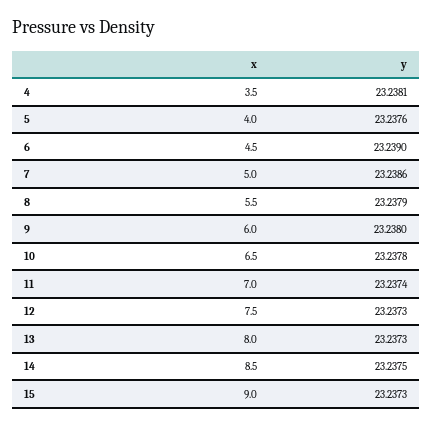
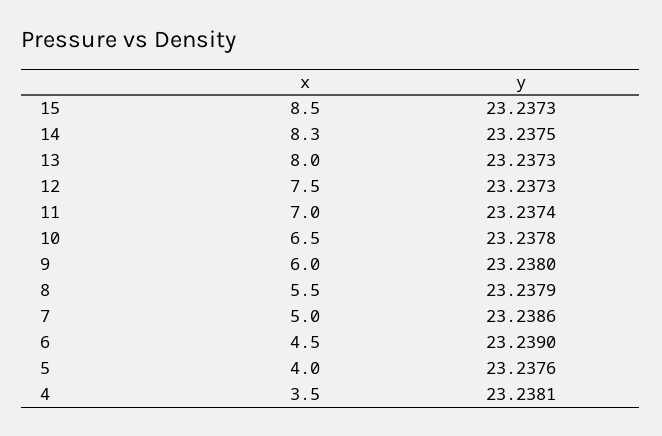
x, 14: 8.5 -> 8.3
x, 15: 9 -> 8.5

